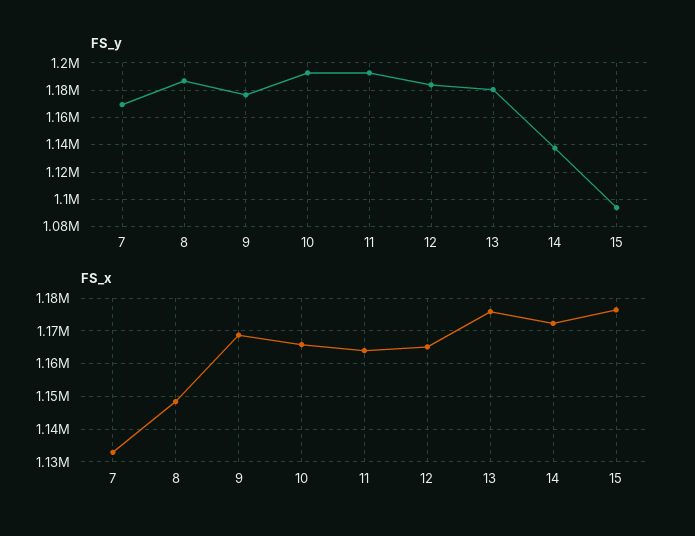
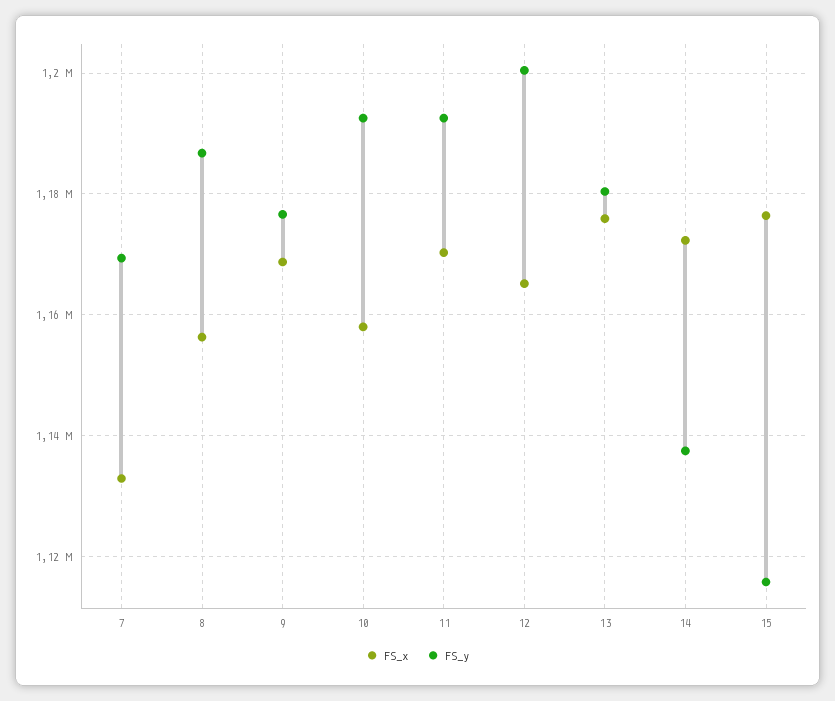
FS_y, 12: 1185000 -> 1200000
FS_y, 15: 1095000 -> 1116000
FS_x, 8: 1148000 -> 1156000
FS_x, 10: 1166000 -> 1158000
FS_x, 11: 1164000 -> 1170000

